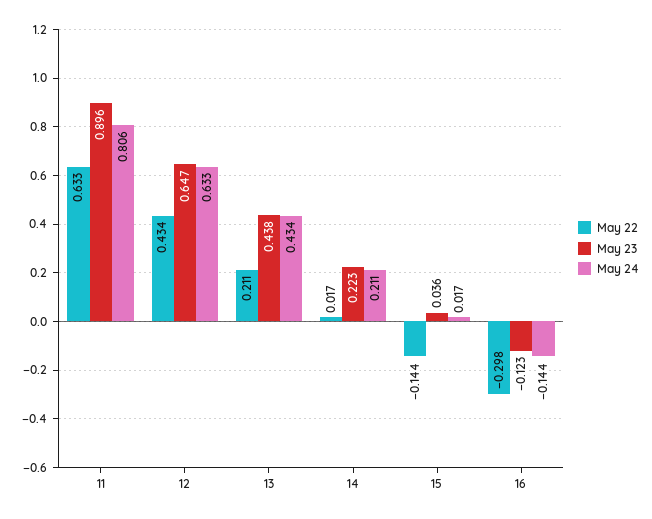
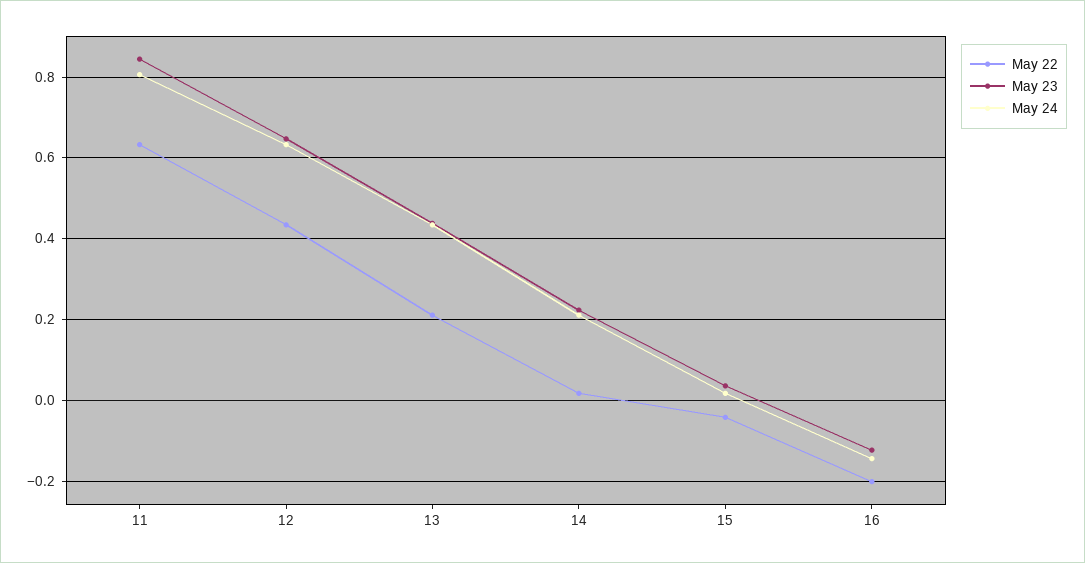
May 23, 11: 0.896 -> 0.84
May 22, 15: -0.144 -> -0.04
May 22, 16: -0.298 -> -0.2

